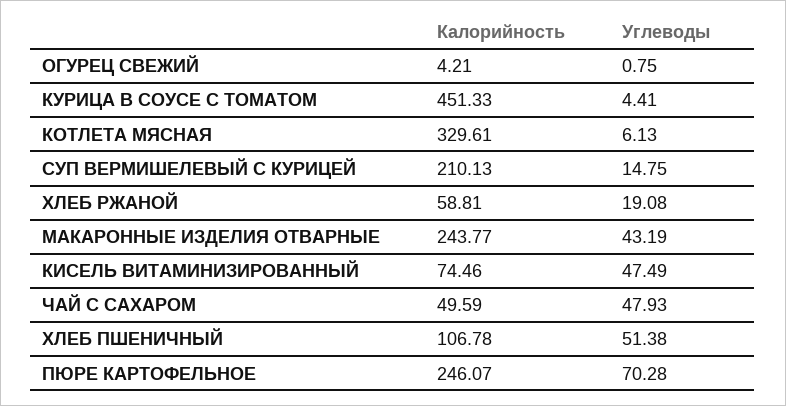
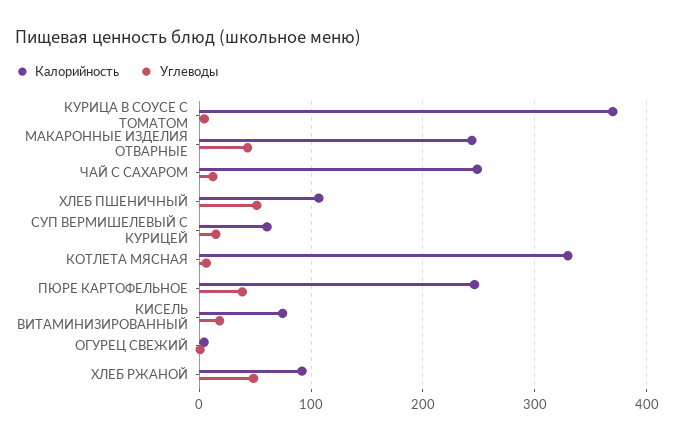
Калорийность, КУРИЦА В СОУСЕ С ТОМАТОМ: 451.33 -> 370
Калорийность, СУП ВЕРМИШЕЛЕВЫЙ С КУРИЦЕЙ: 210.13 -> 60
Калорийность, ХЛЕБ РЖАНОЙ: 58.81 -> 90
Углеводы, ХЛЕБ РЖАНОЙ: 19.08 -> 50
Углеводы, КИСЕЛЬ ВИТАМИНИЗИРОВАННЫЙ: 47.49 -> 20
Калорийность, ЧАЙ С САХАРОМ: 49.59 -> 250
Углеводы, ЧАЙ С САХАРОМ: 47.93 -> 10
Углеводы, ПЮРЕ КАРТОФЕЛЬНОЕ: 70.28 -> 40

